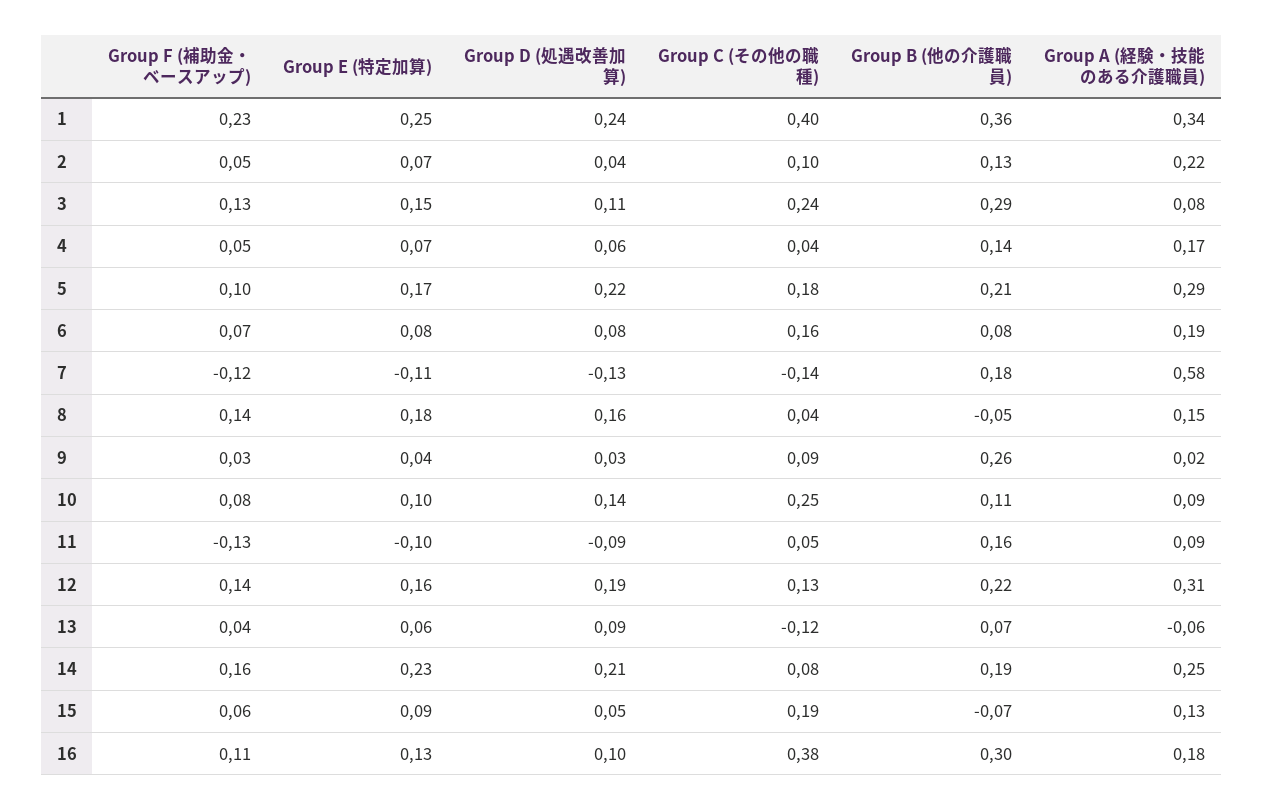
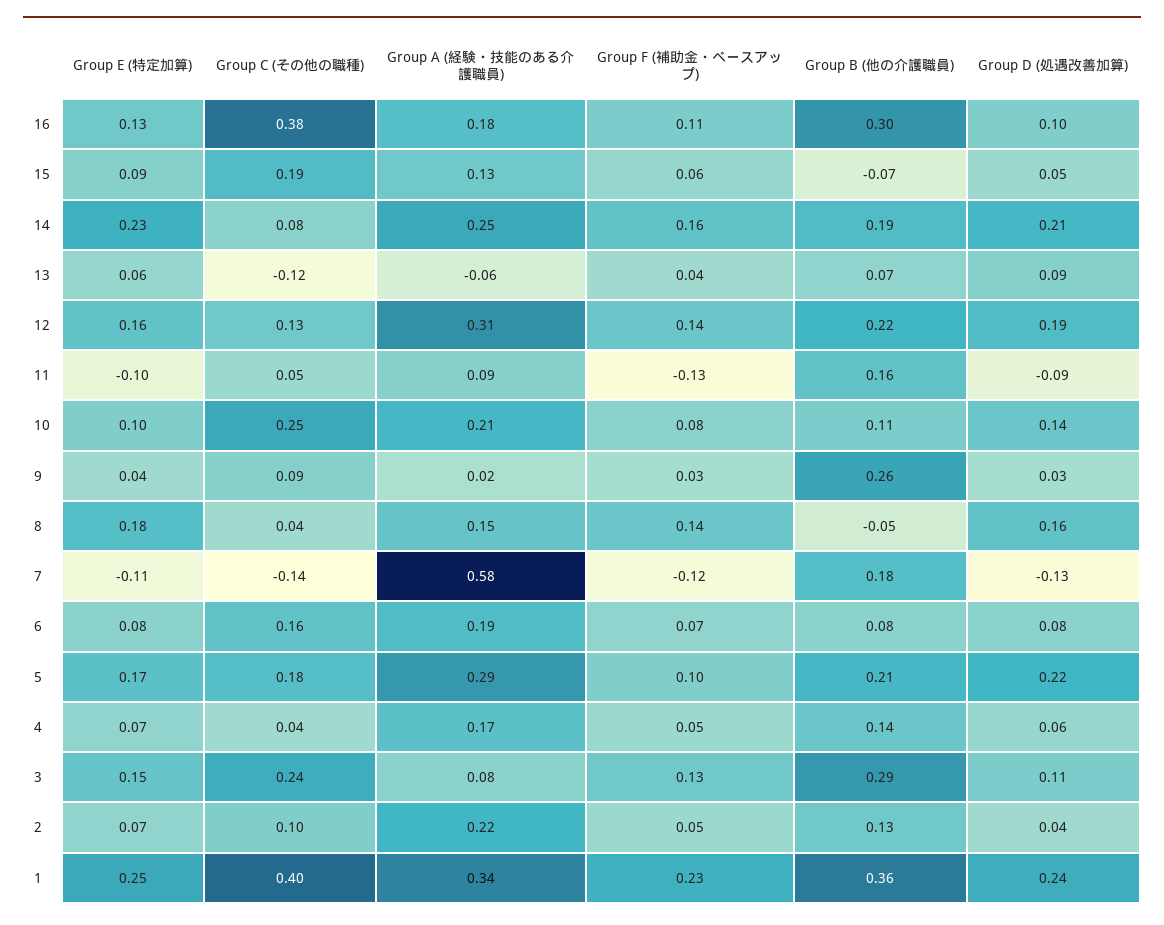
Group A (経験・技能のある介護職員), 10: 0.09 -> 0.21

